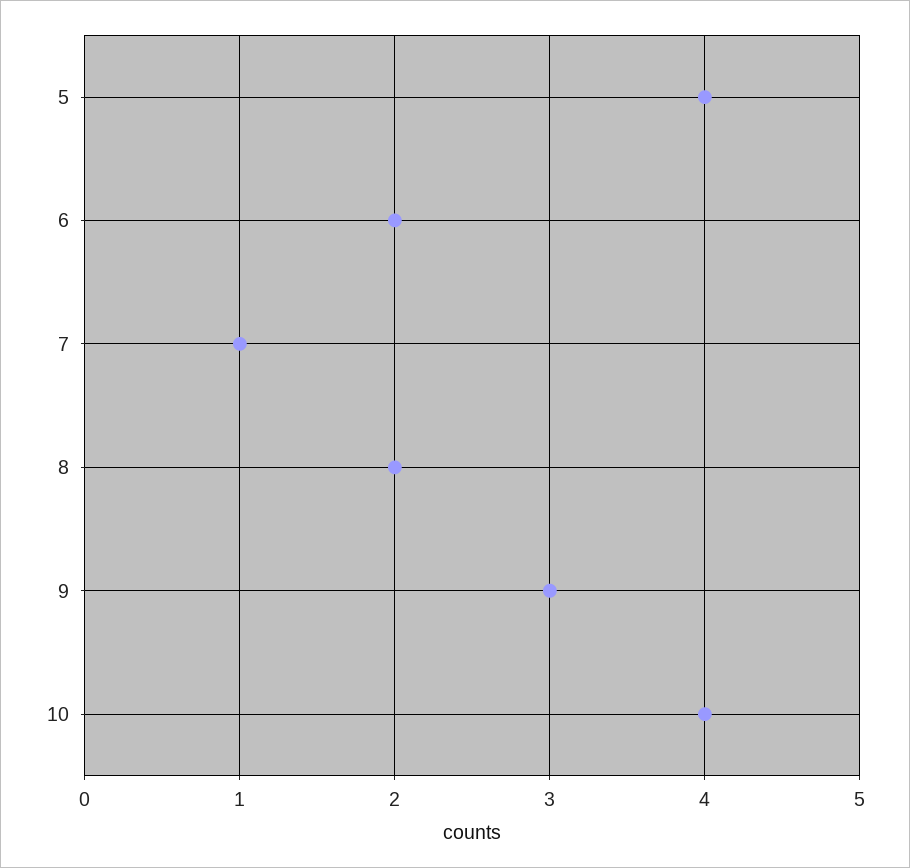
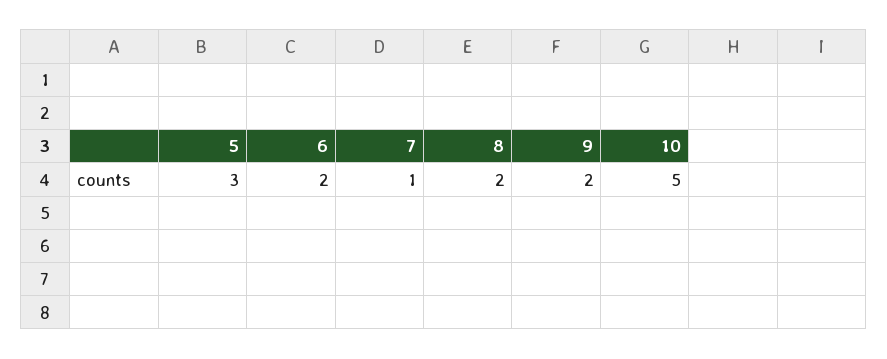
5: 4 -> 3
9: 3 -> 2
10: 4 -> 5

